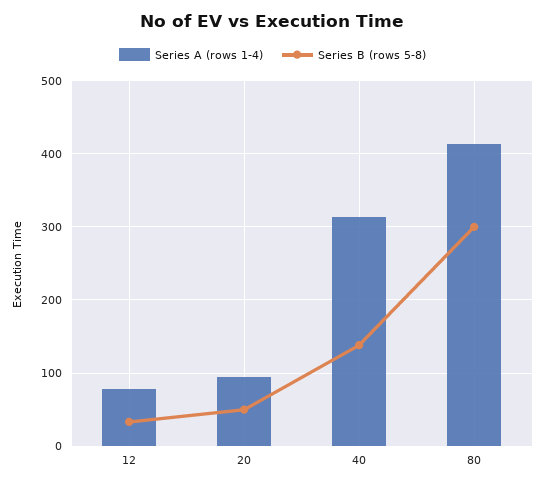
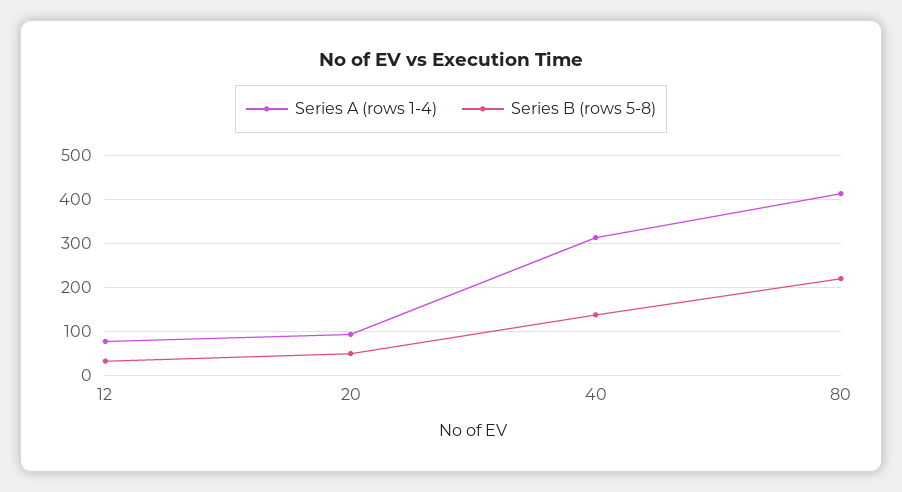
Series B (rows 5-8), 80: 300 -> 220

